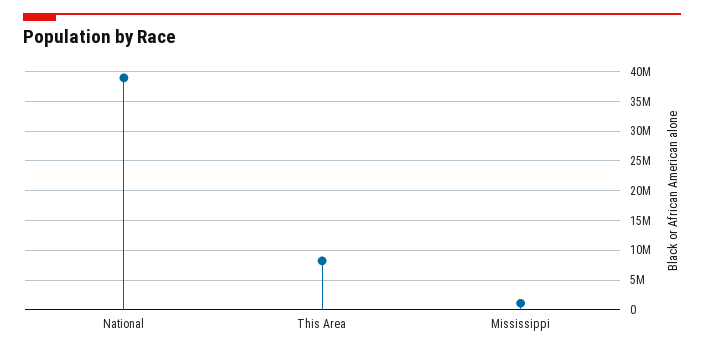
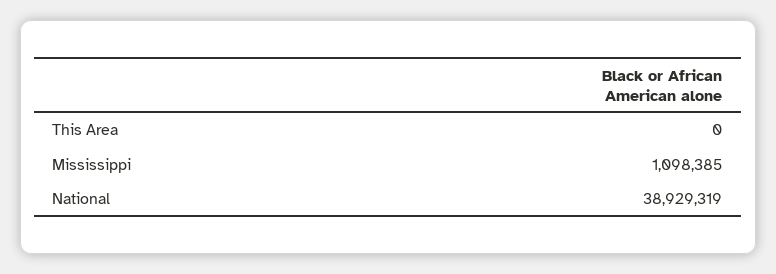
This Area: 7500000 -> 0

